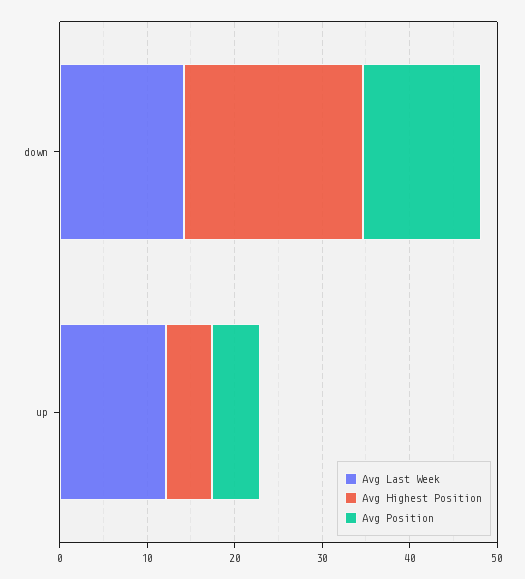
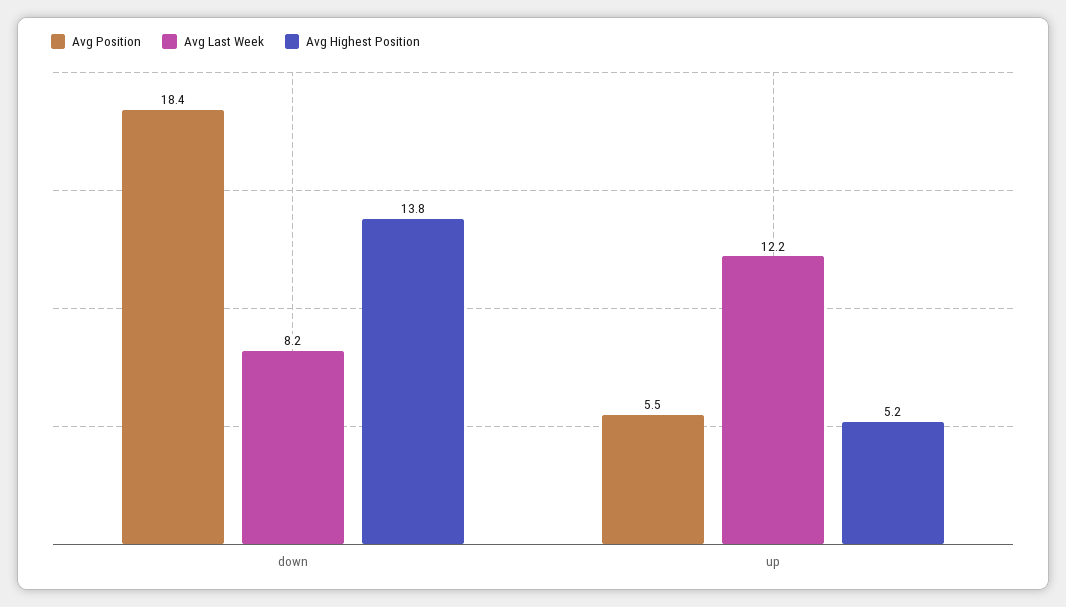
Avg Last Week, down: 14 -> 8.2
Avg Highest Position, down: 20 -> 13.8
Avg Position, down: 14 -> 18.4

